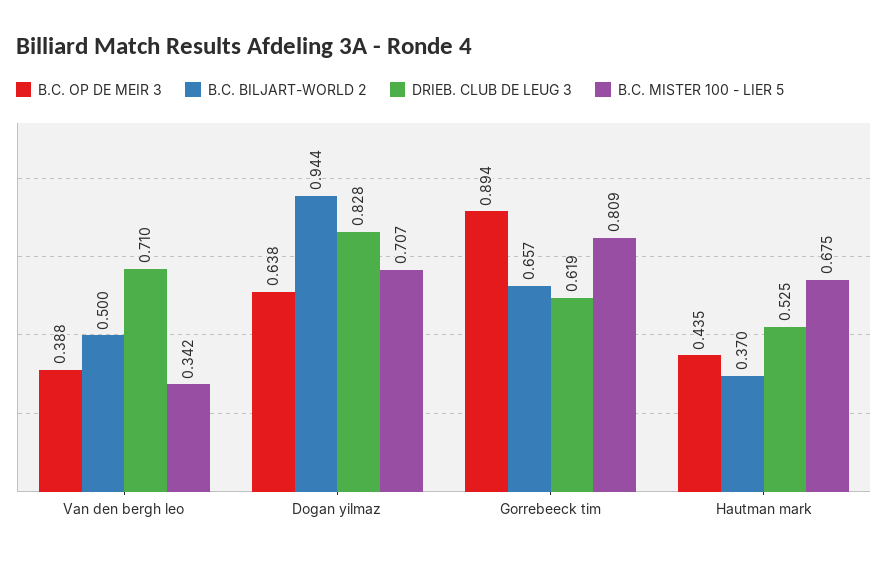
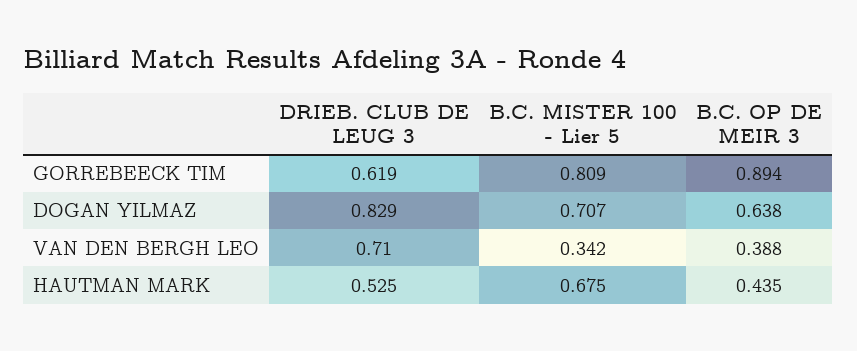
B.C. BILJART-WORLD 2, Van den bergh leo: 0.5 -> none
B.C. BILJART-WORLD 2, Dogan yilmaz: 0.944 -> none
DRIEB. CLUB DE LEUG 3, Dogan yilmaz: 0.828 -> 0.829
B.C. BILJART-WORLD 2, Gorrebeeck tim: 0.657 -> none
B.C. BILJART-WORLD 2, Hautman mark: 0.37 -> none

